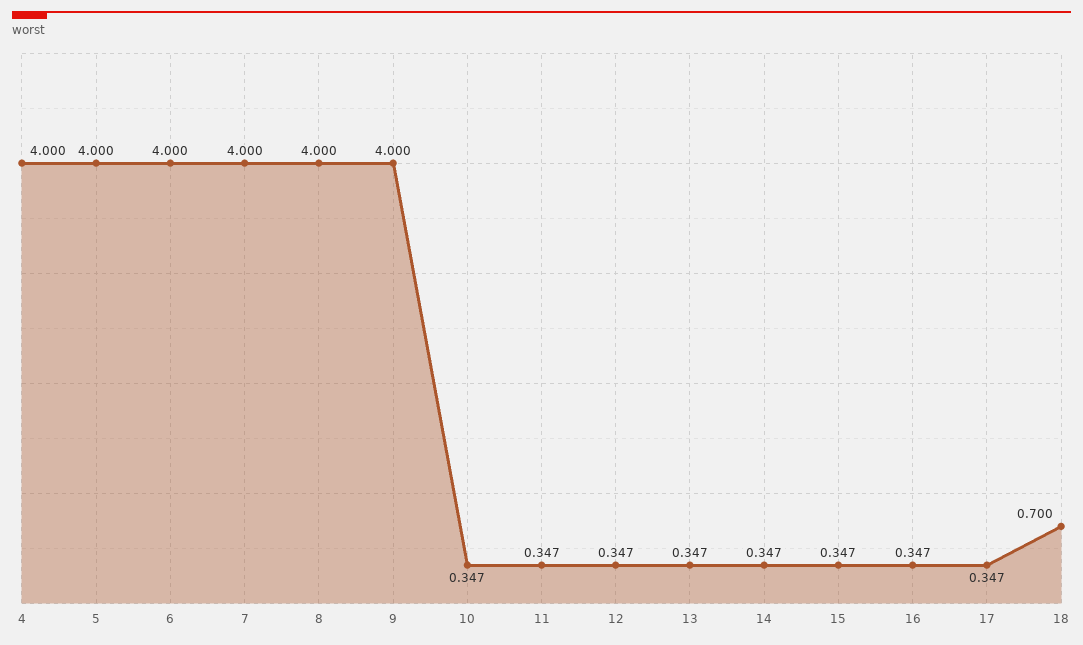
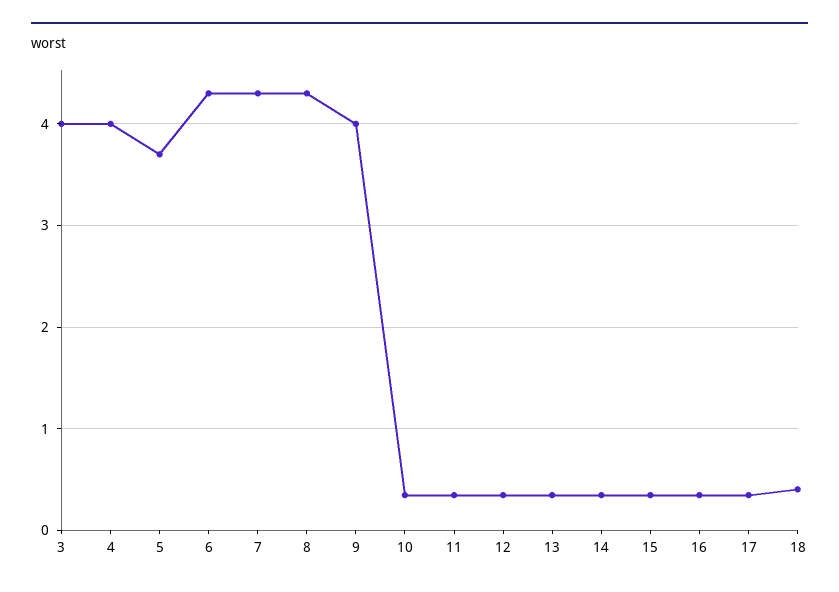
5: 4 -> 3.7
6: 4 -> 4.3
7: 4 -> 4.3
8: 4 -> 4.3
18: 0.7 -> 0.4
3: none -> 4

